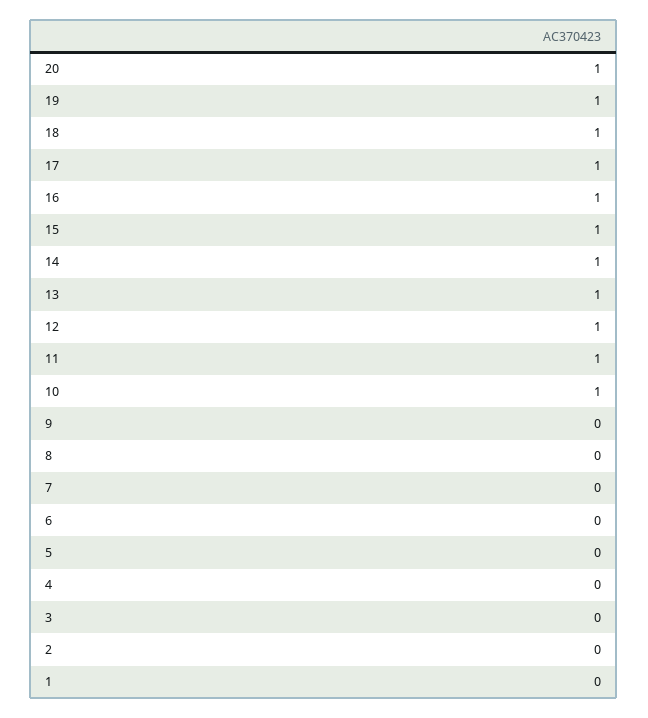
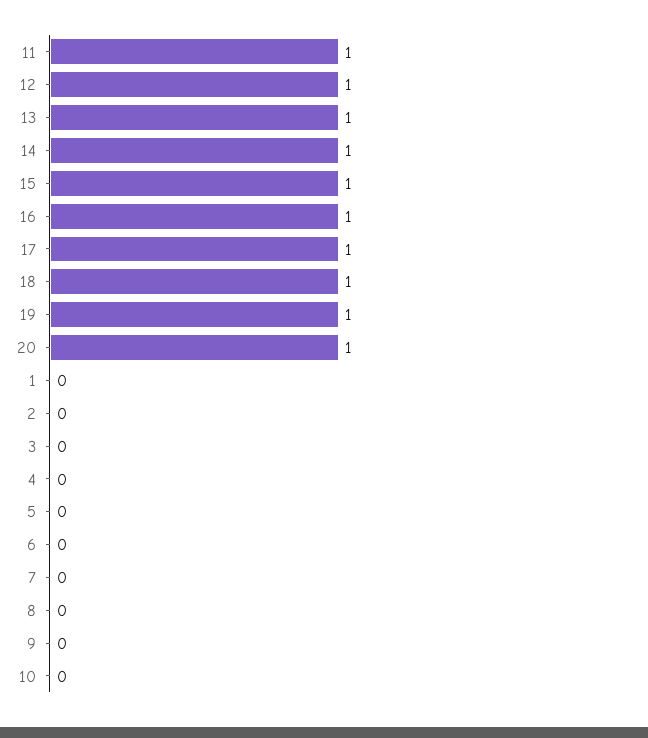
10: 1 -> 0

